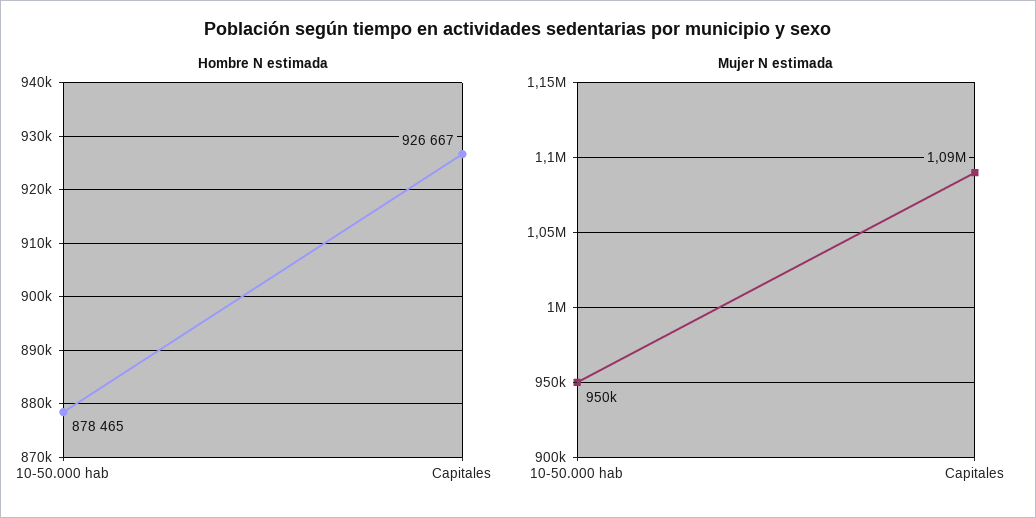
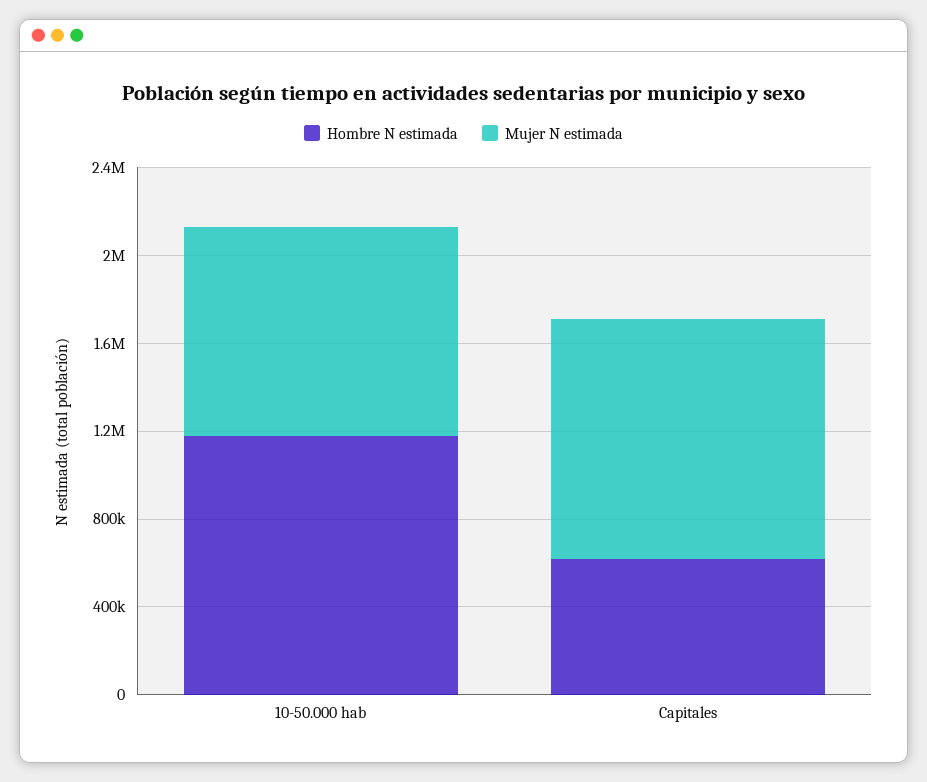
Hombre N estimada, 10-50.000 hab: 878465 -> 1200000
Hombre N estimada, Capitales: 926667 -> 600000

